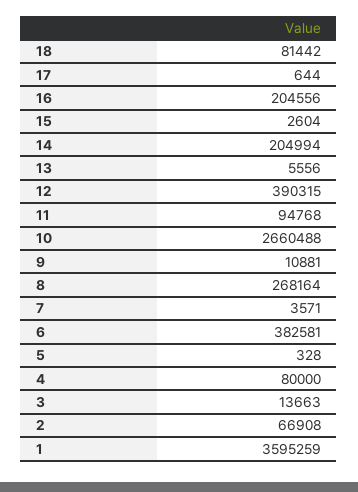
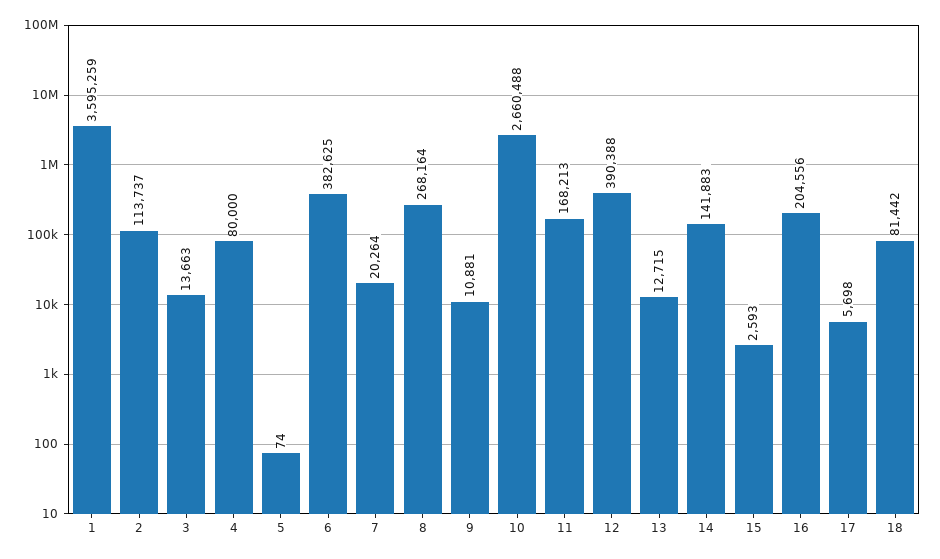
17: 644 -> 5698
15: 2604 -> 2593
14: 204994 -> 141883
13: 5556 -> 12715
12: 390315 -> 390388
11: 94768 -> 168213
7: 3571 -> 20264
6: 382581 -> 382625
5: 328 -> 74
2: 66908 -> 113737

